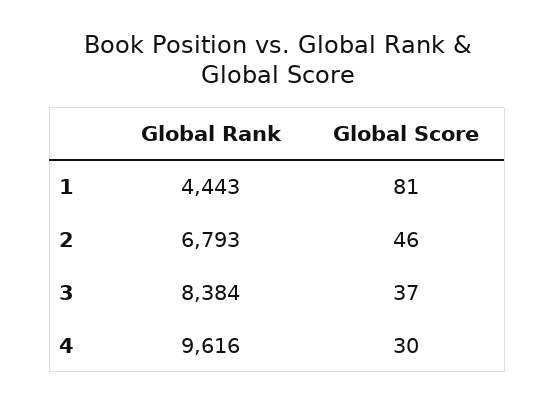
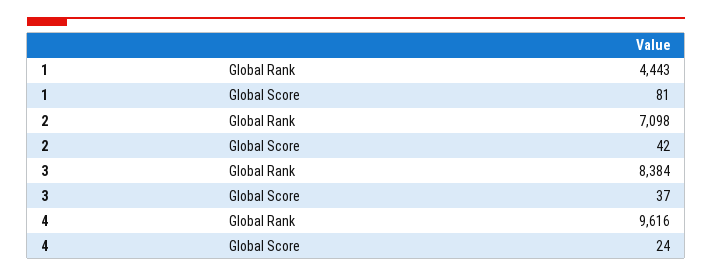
Global Rank, 2: 6793 -> 7098
Global Score, 2: 46 -> 42
Global Score, 4: 30 -> 24

